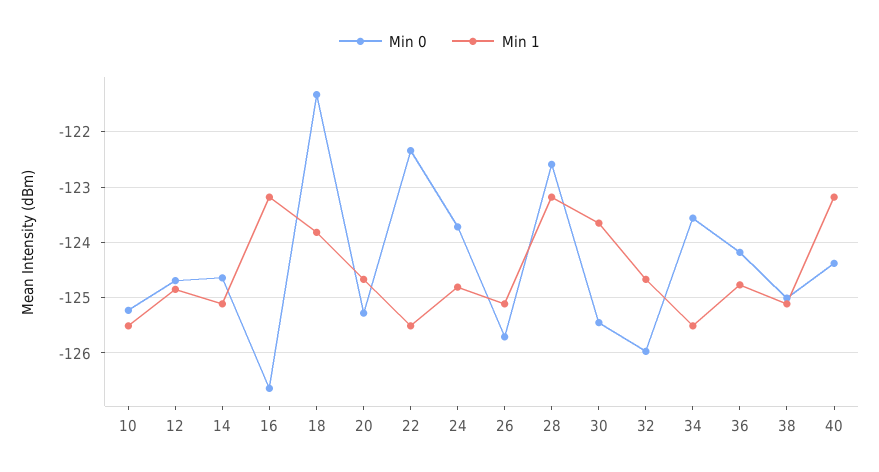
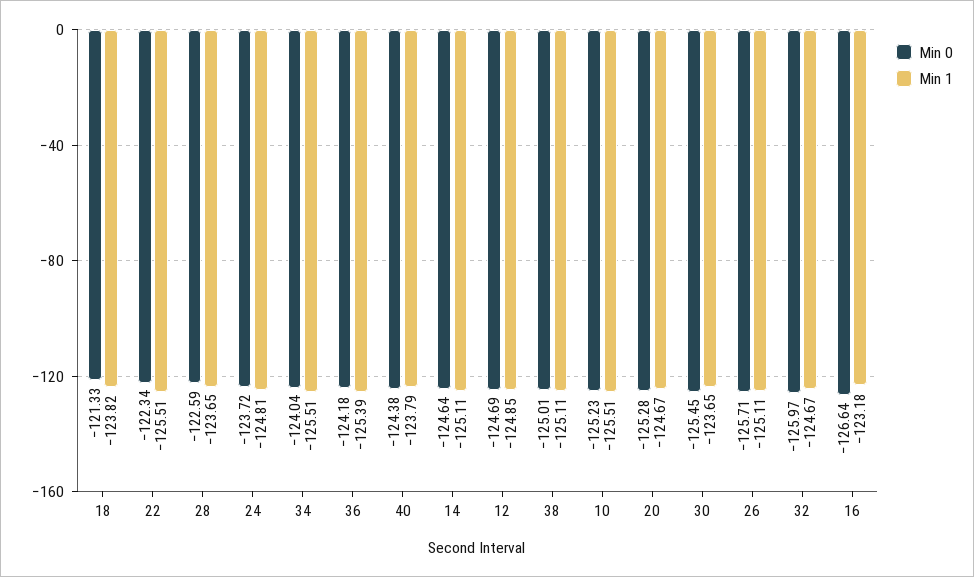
Min 1, 28: -123.2 -> -123.65
Min 0, 34: -123.6 -> -124.04
Min 1, 36: -124.8 -> -125.39
Min 1, 40: -123.2 -> -123.79

